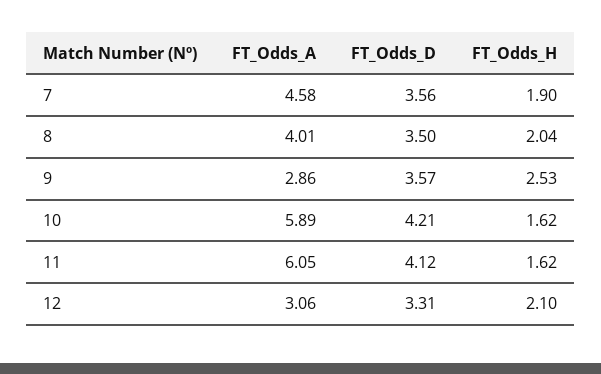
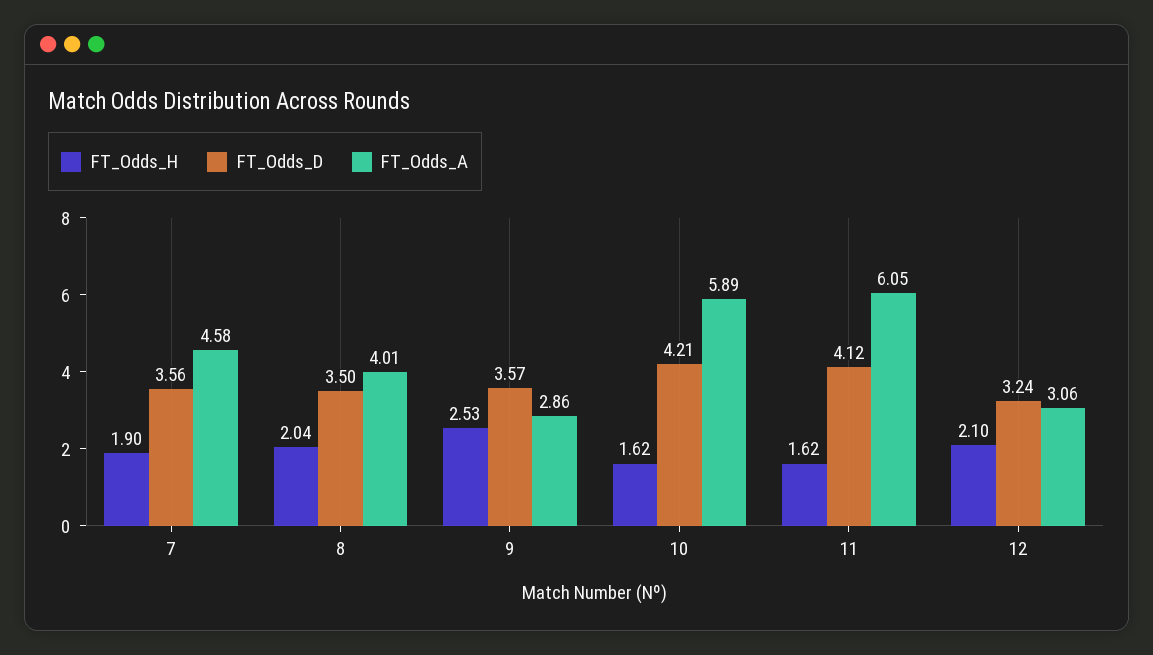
FT_Odds_D, 12: 3.31 -> 3.24

